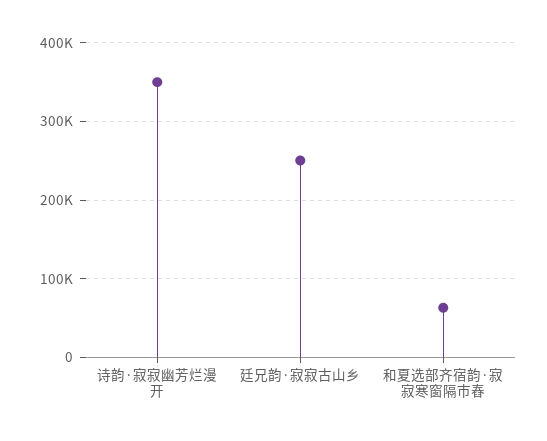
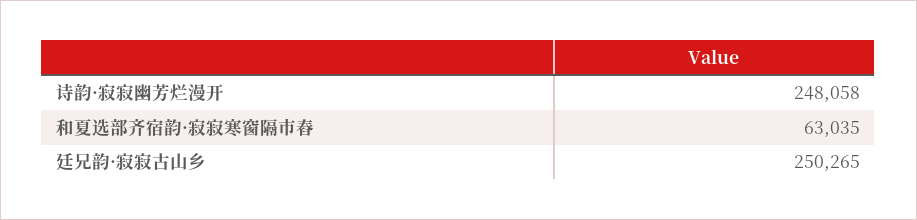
诗韵·寂寂幽芳烂漫开: 350000 -> 248058

